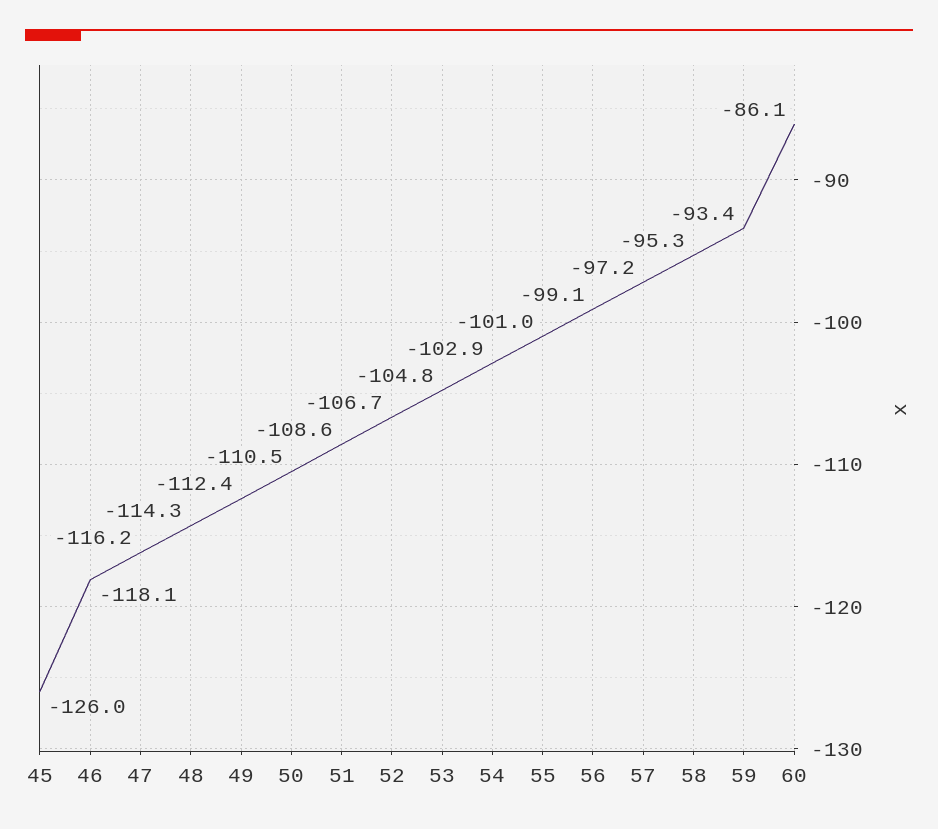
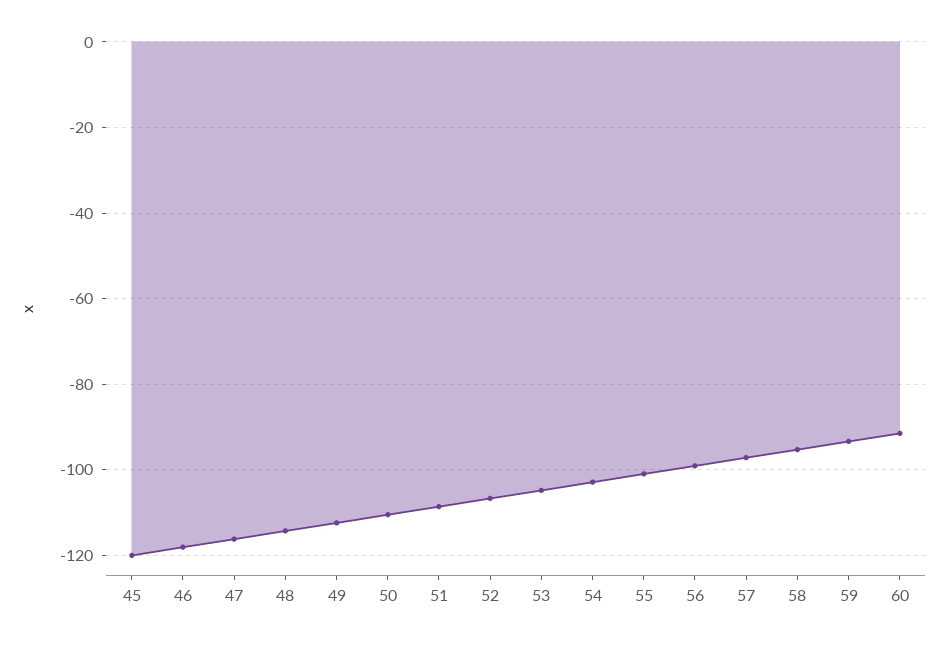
45: -126 -> -120
60: -86.1 -> -92

